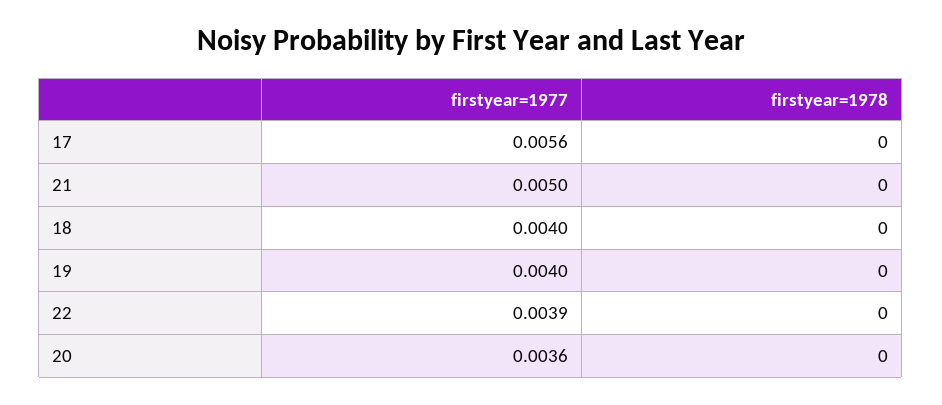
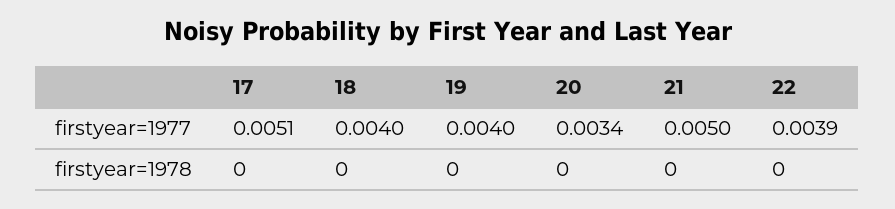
firstyear=1977, 17: 0.0056 -> 0.0051
firstyear=1977, 20: 0.0036 -> 0.0034

